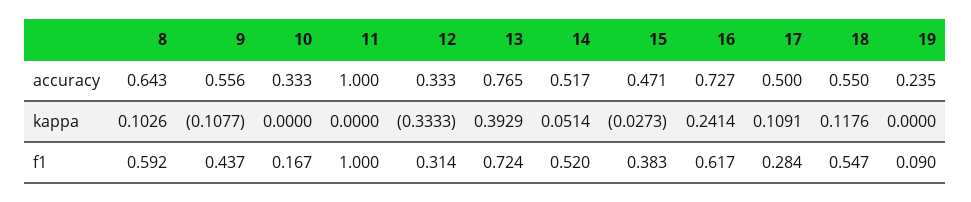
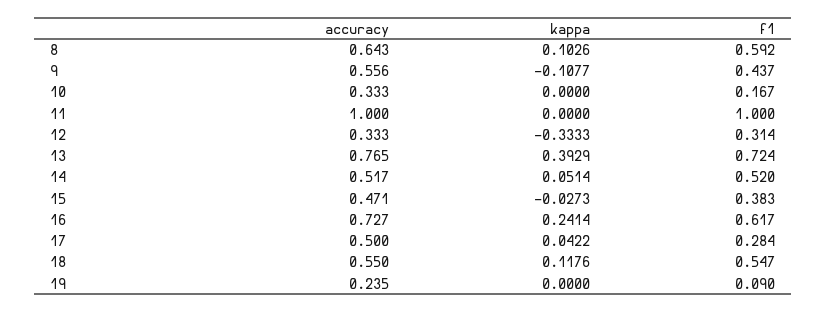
17, kappa: 0.1091 -> 0.0422

